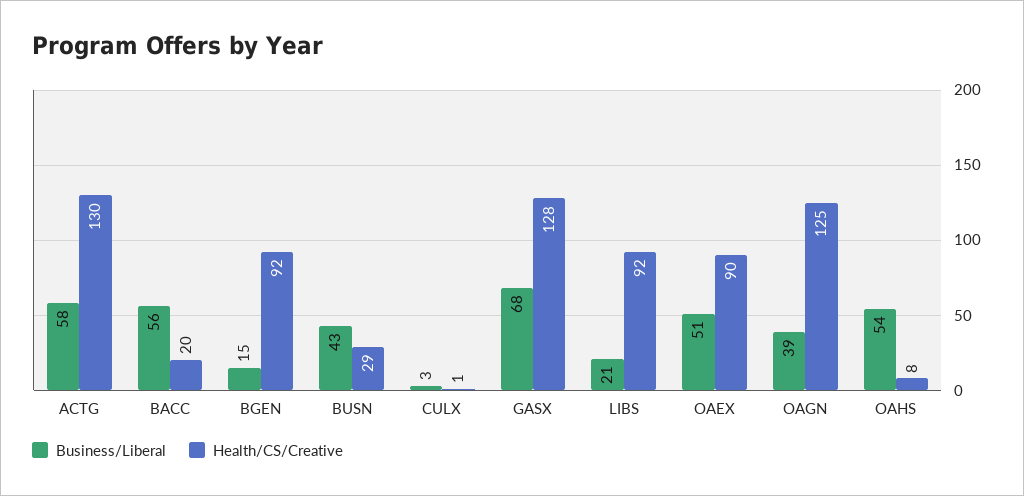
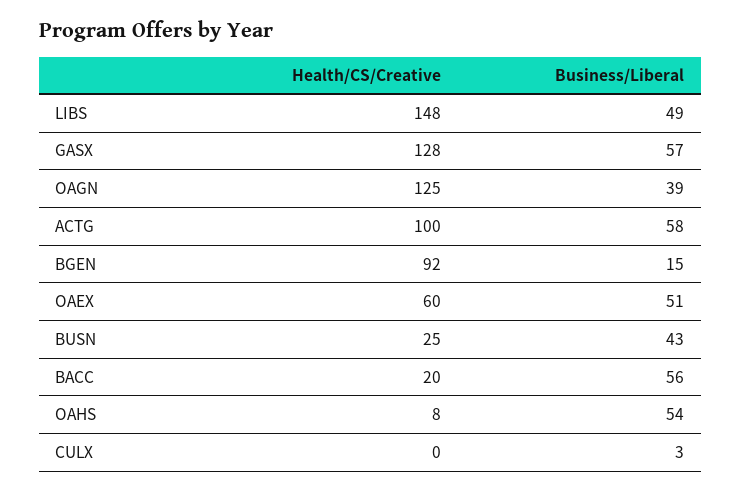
Health/CS/Creative, ACTG: 130 -> 100
Health/CS/Creative, BUSN: 29 -> 25
Health/CS/Creative, CULX: 1 -> 0
Business/Liberal, GASX: 68 -> 57
Business/Liberal, LIBS: 21 -> 49
Health/CS/Creative, LIBS: 92 -> 148
Health/CS/Creative, OAEX: 90 -> 60

